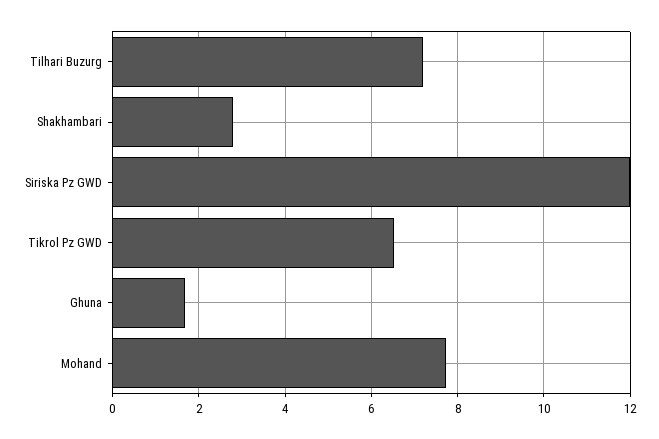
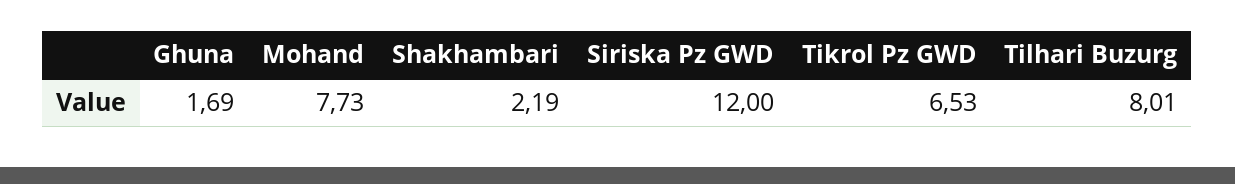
Tilhari Buzurg: 7.2 -> 8.01
Shakhambari: 2.8 -> 2.19

